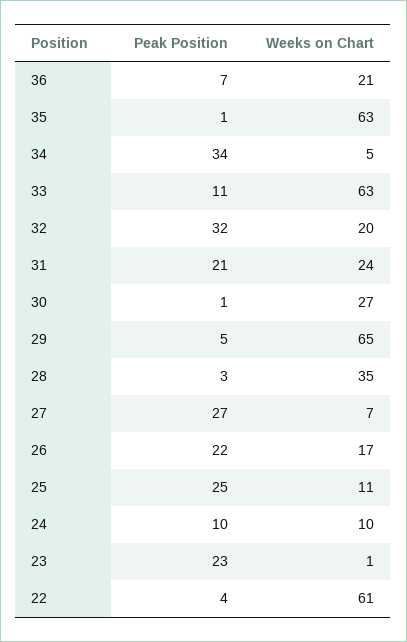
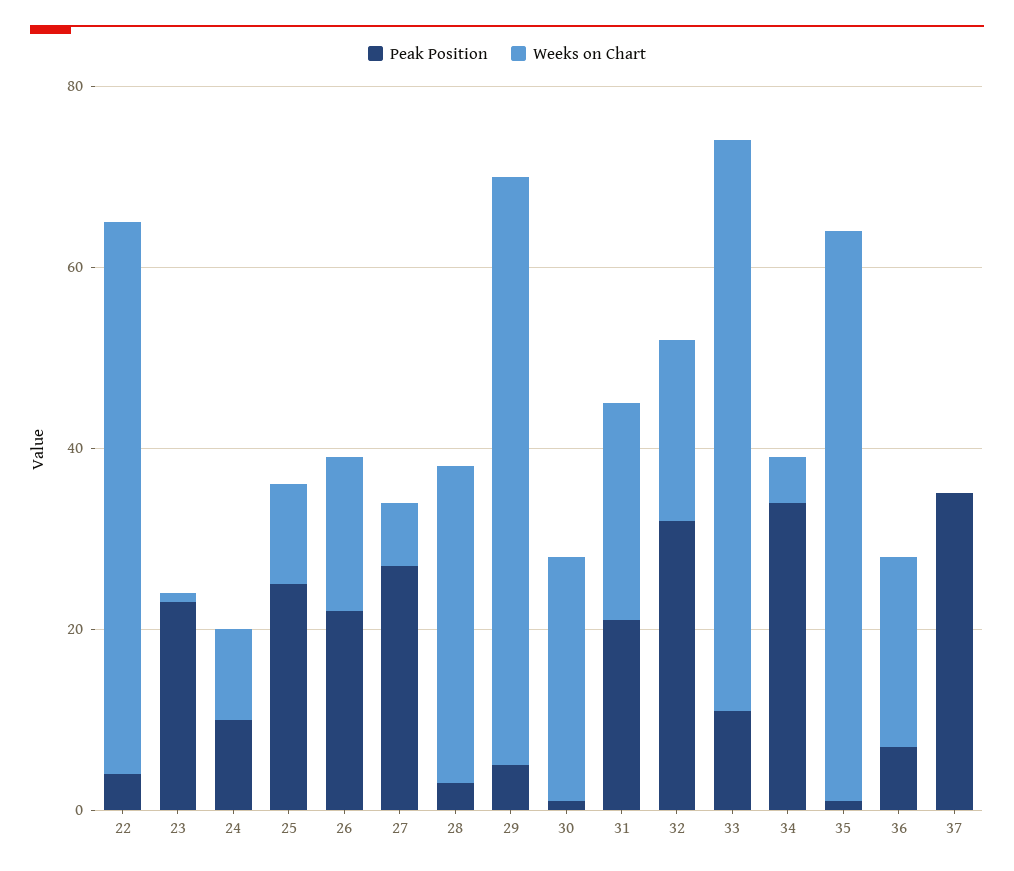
Peak Position, 37: none -> 35
Weeks on Chart, 37: none -> 0

